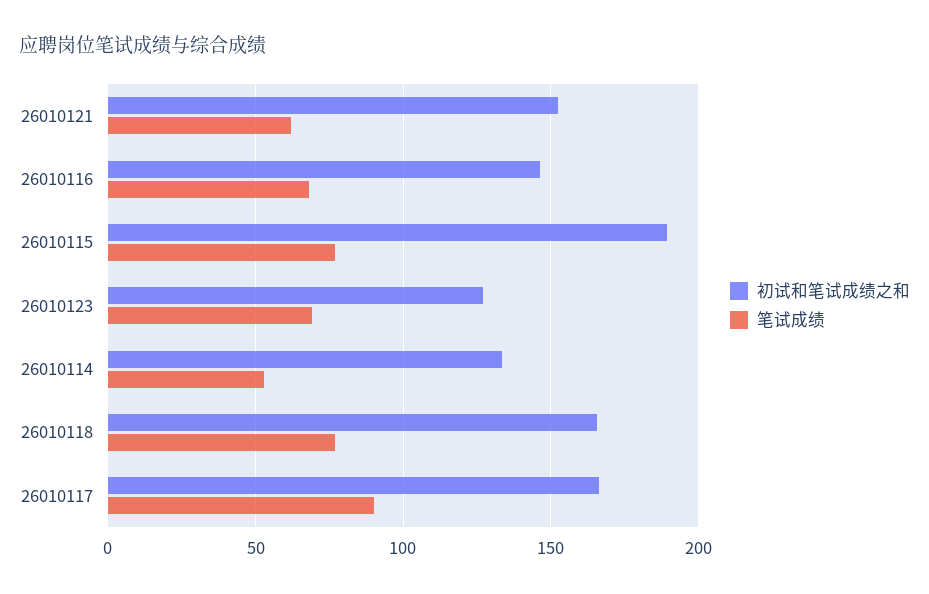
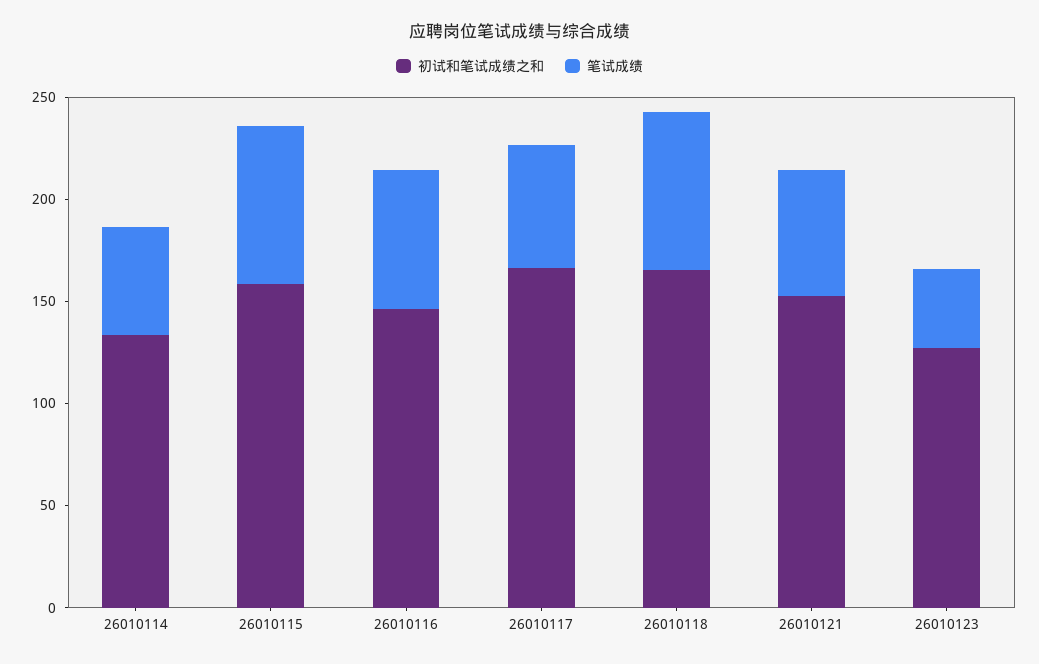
初试和笔试成绩之和, 26010115: 190 -> 160
笔试成绩, 26010123: 70 -> 40
笔试成绩, 26010117: 90 -> 60

